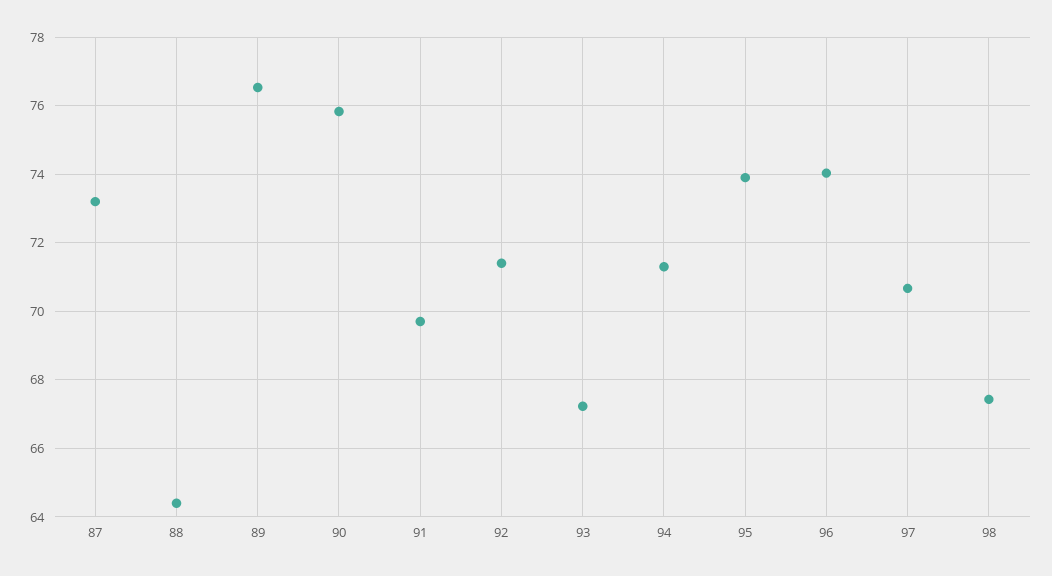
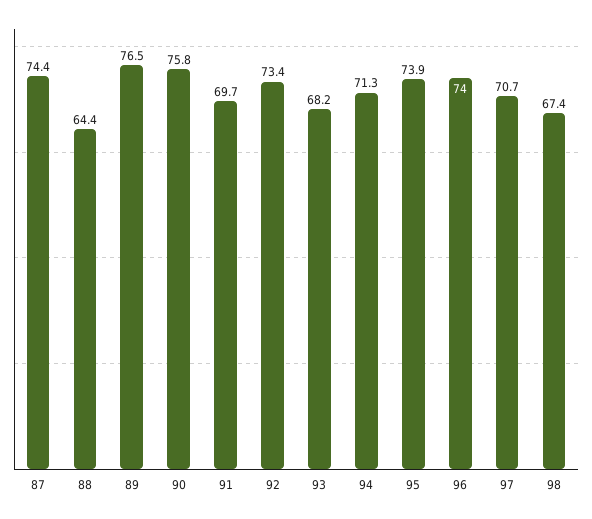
87: 73.2 -> 74.4
92: 71.4 -> 73.4
93: 67.2 -> 68.2

